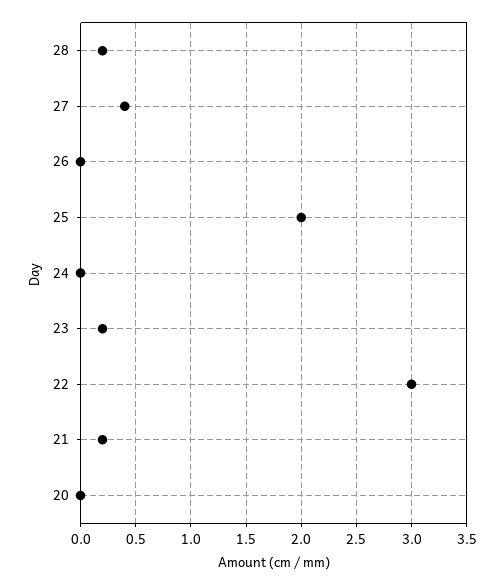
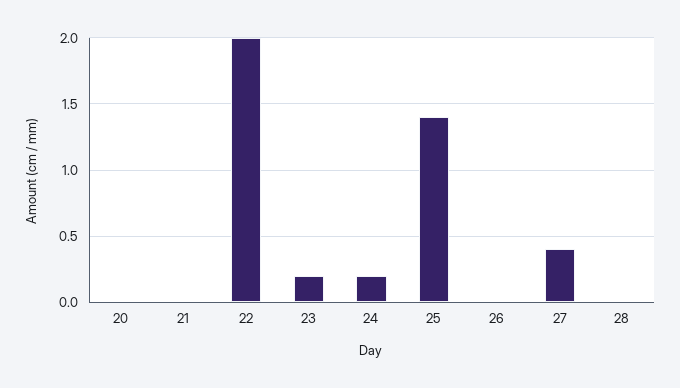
28: 0.2 -> 0
25: 2 -> 1.4
24: 0 -> 0.2
22: 3 -> 2
21: 0.2 -> 0

